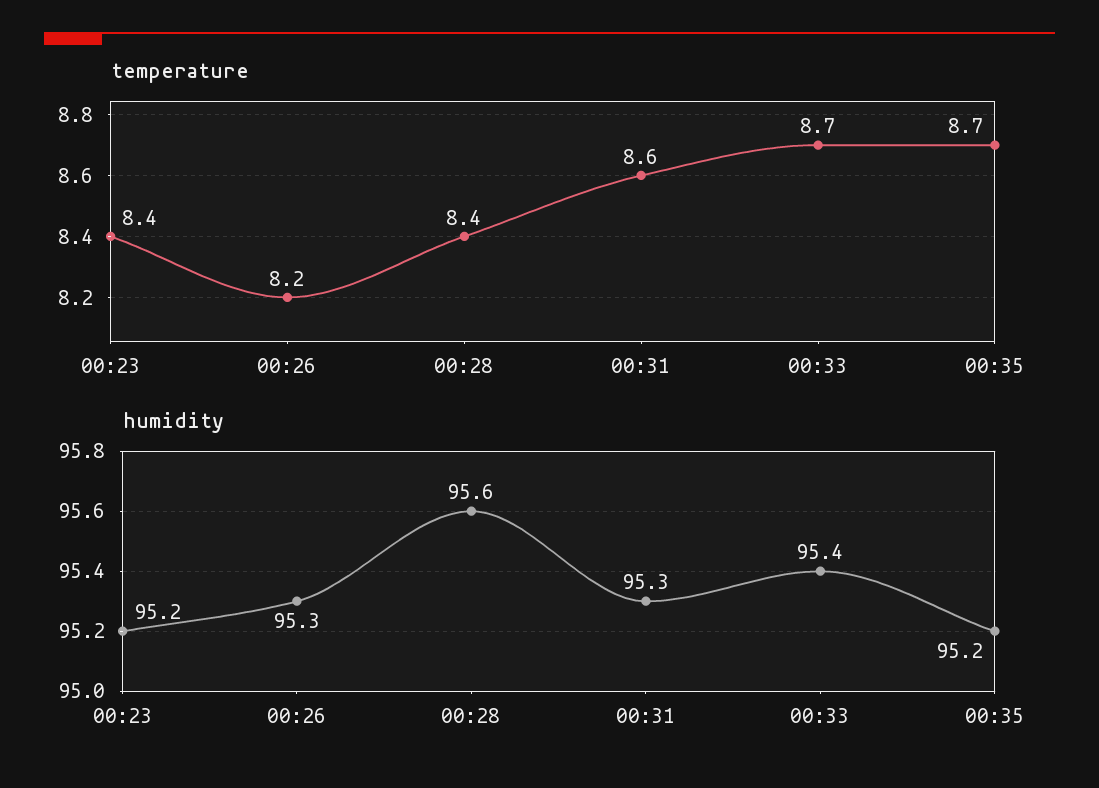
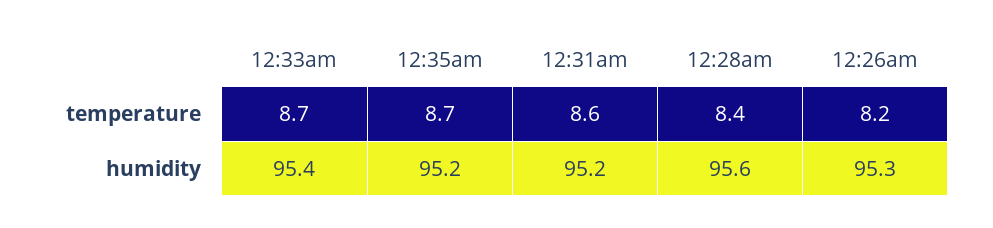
temperature, 00:23: 8.4 -> none
humidity, 00:23: 95.2 -> none
humidity, 00:31: 95.3 -> 95.2

